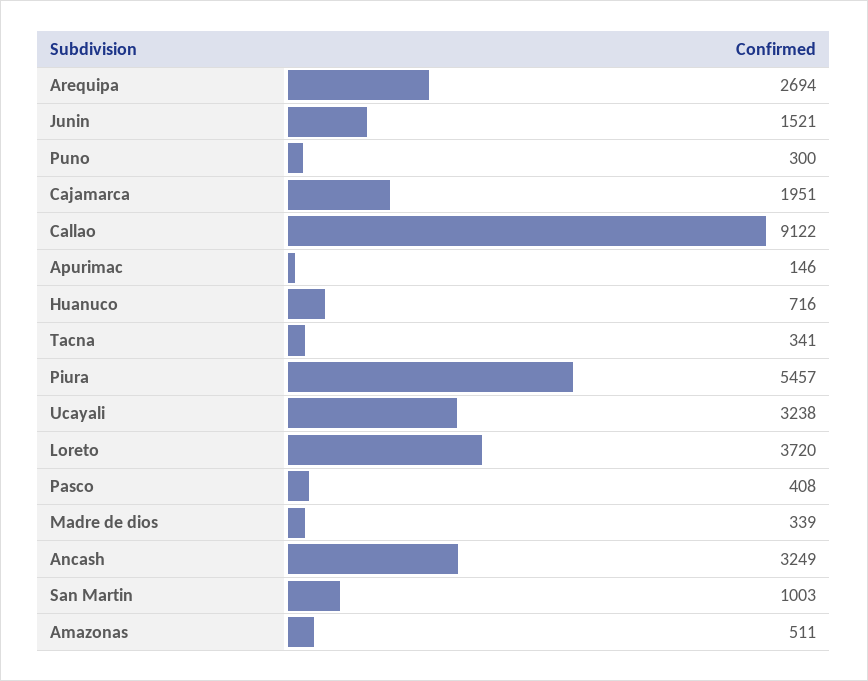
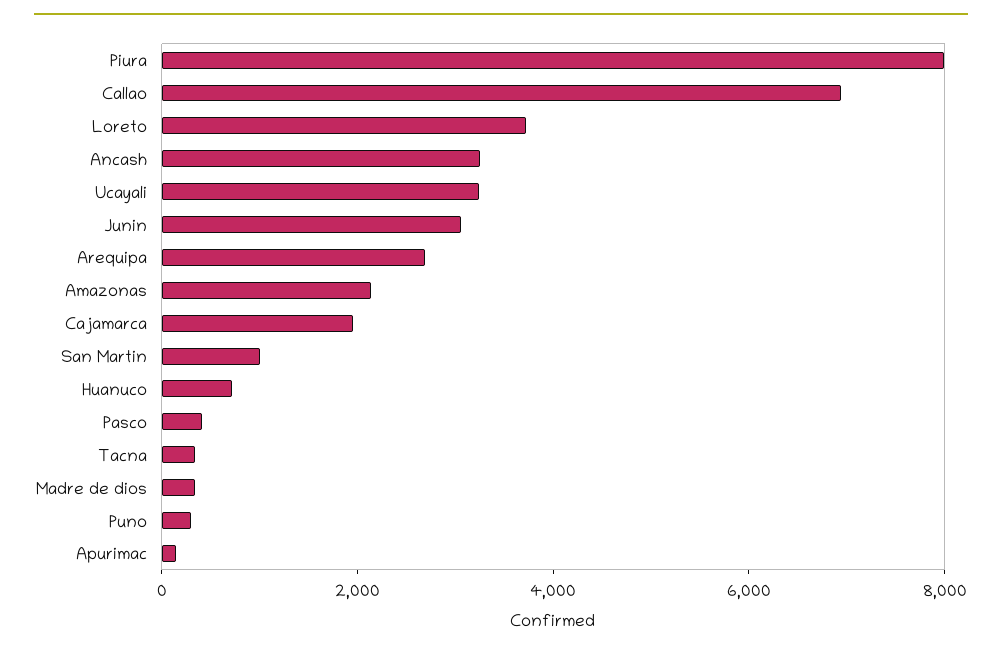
Junin: 1521 -> 3000
Callao: 9122 -> 7000
Piura: 5457 -> 8000
Amazonas: 511 -> 2000

